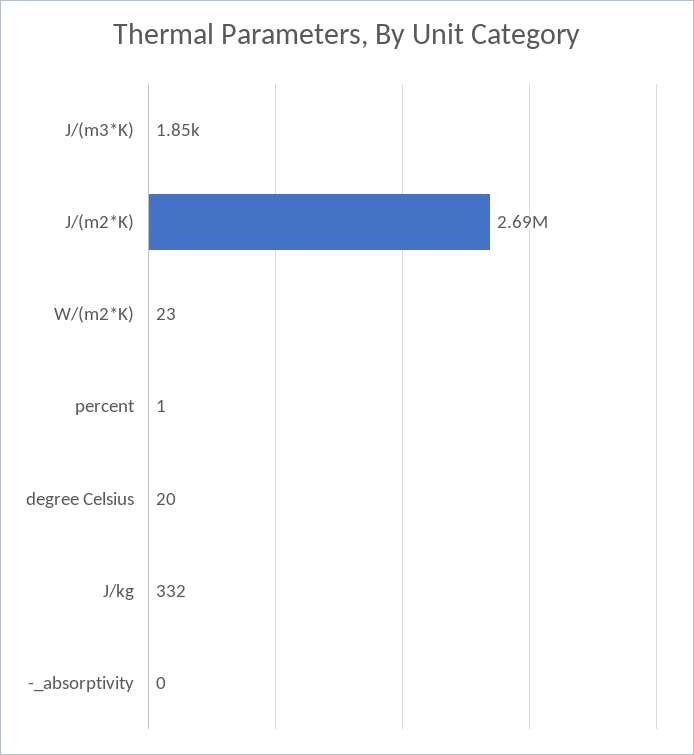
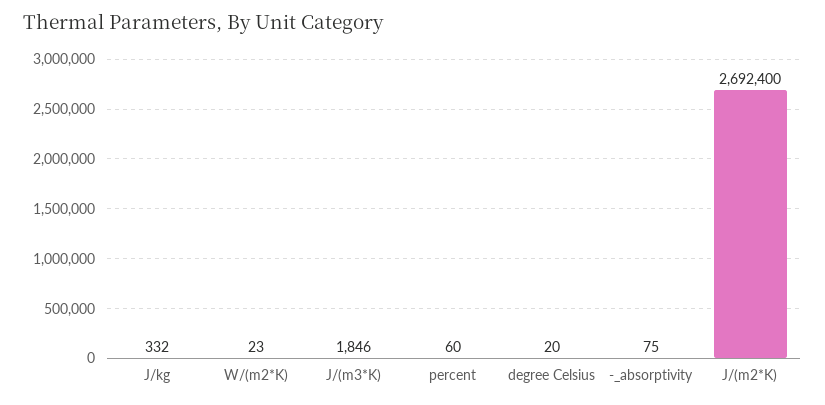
percent: 1 -> 60
-_absorptivity: 0 -> 75

